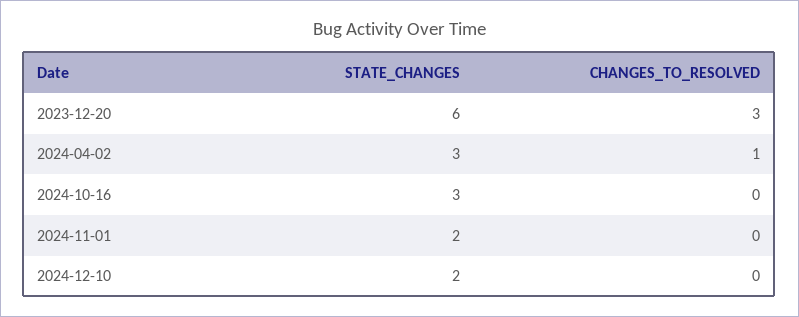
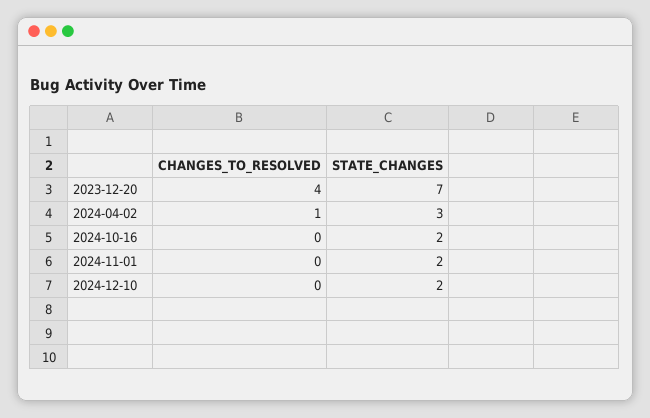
STATE_CHANGES, 2023-12-20: 6 -> 7
CHANGES_TO_RESOLVED, 2023-12-20: 3 -> 4
STATE_CHANGES, 2024-10-16: 3 -> 2

